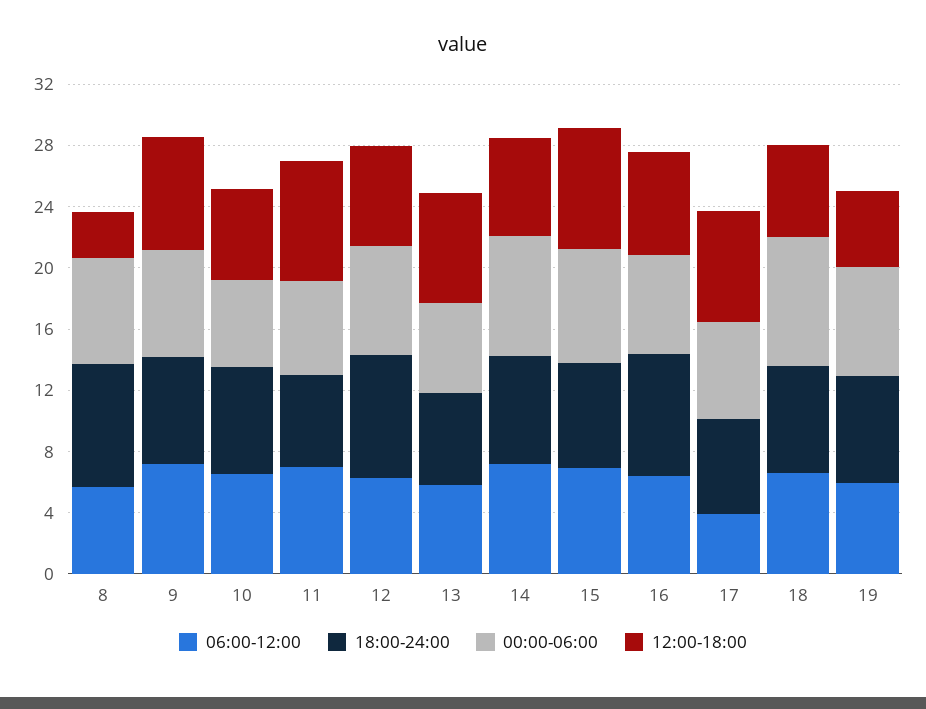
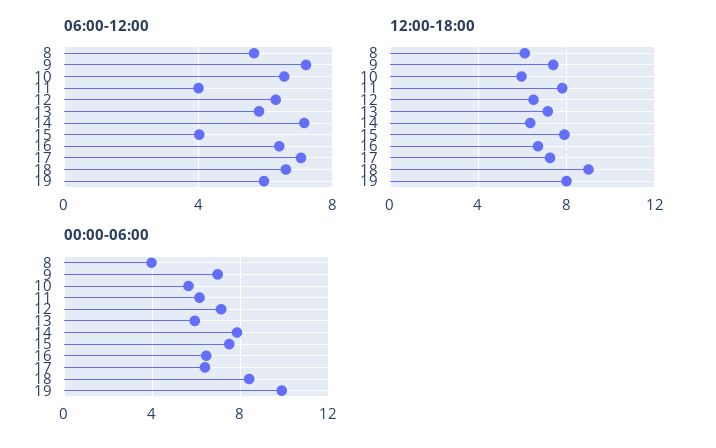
18:00-24:00, 8: 8 -> none
00:00-06:00, 8: 7 -> 4
12:00-18:00, 8: 3 -> 6
18:00-24:00, 9: 7 -> none
18:00-24:00, 10: 7 -> none
06:00-12:00, 11: 7 -> 4
18:00-24:00, 11: 6 -> none
18:00-24:00, 12: 8 -> none
18:00-24:00, 13: 6 -> none
18:00-24:00, 14: 7 -> none
06:00-12:00, 15: 7 -> 4
18:00-24:00, 15: 7 -> none
18:00-24:00, 16: 8 -> none
06:00-12:00, 17: 4 -> 7
18:00-24:00, 17: 6 -> none
18:00-24:00, 18: 7 -> none
12:00-18:00, 18: 6 -> 9
18:00-24:00, 19: 7 -> none
00:00-06:00, 19: 7 -> 10
12:00-18:00, 19: 5 -> 8

